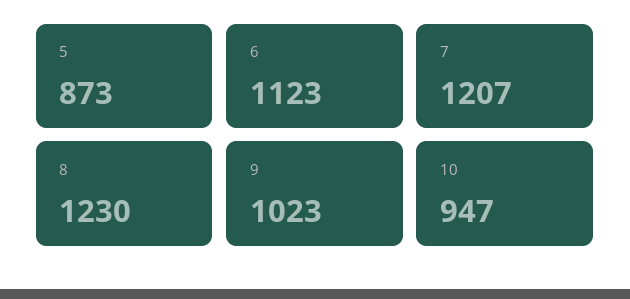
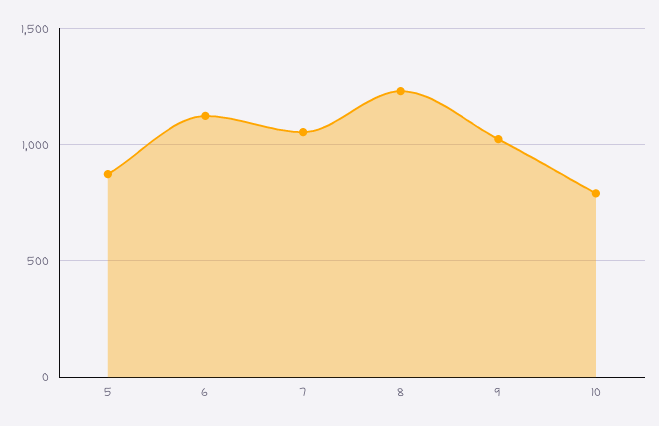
7: 1207 -> 1050
10: 947 -> 800

